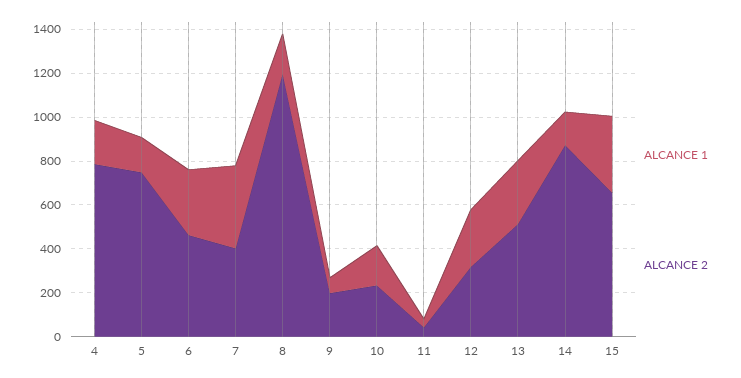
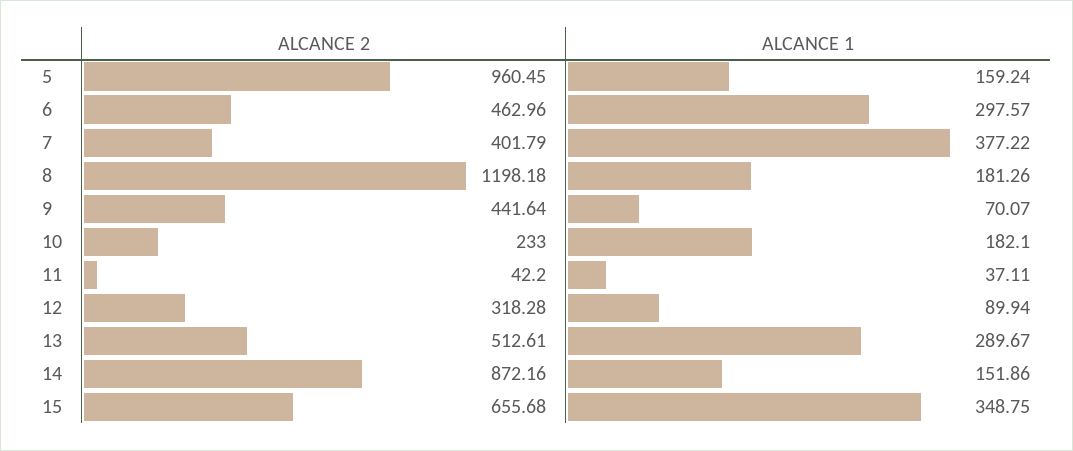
ALCANCE 1, 4: 200 -> none
ALCANCE 2, 4: 800 -> none
ALCANCE 2, 5: 750 -> 960.45
ALCANCE 2, 9: 200 -> 441.64
ALCANCE 1, 12: 250 -> 89.94

